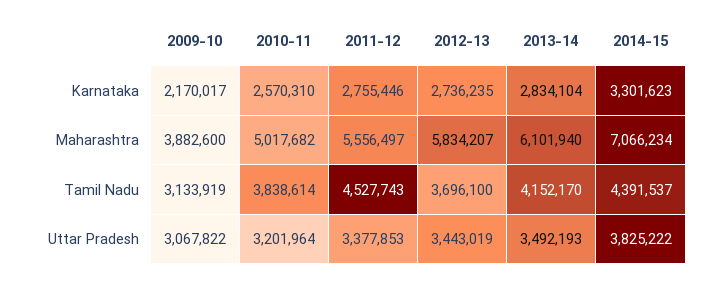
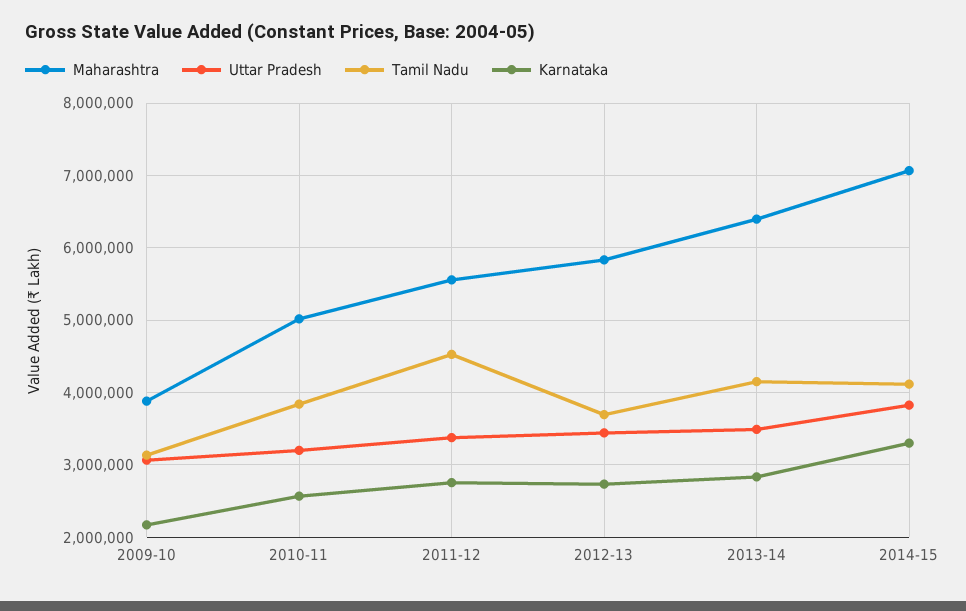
Maharashtra, 2013-14: 6101940 -> 6400000
Tamil Nadu, 2014-15: 4391537 -> 4100000

